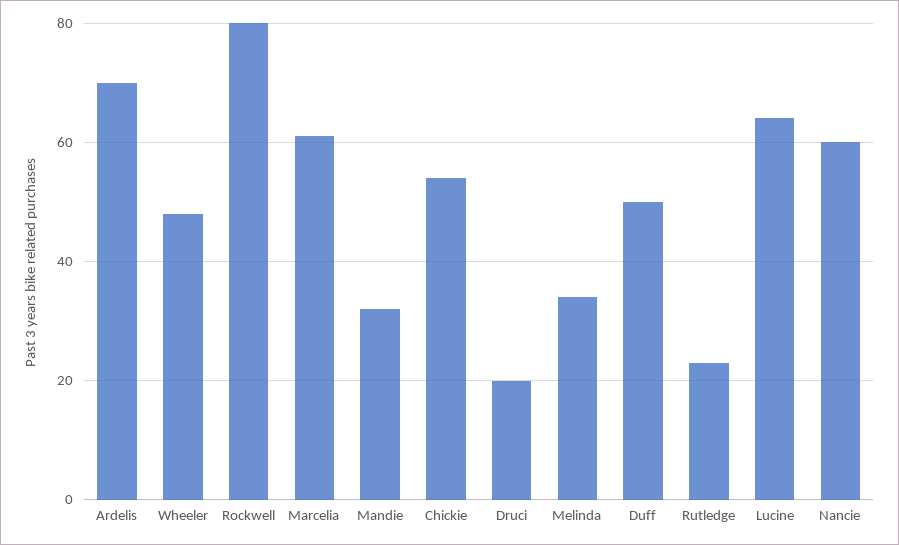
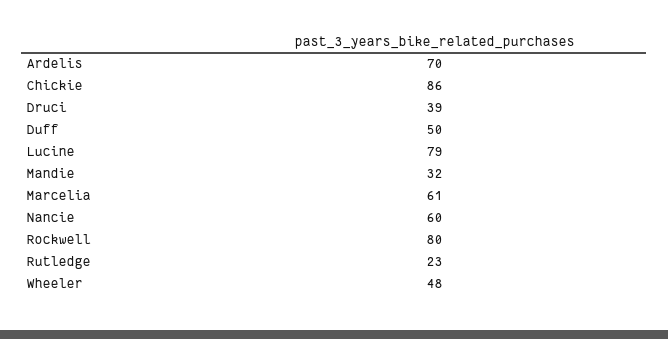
Chickie: 55 -> 86
Druci: 20 -> 39
Melinda: 35 -> none
Lucine: 65 -> 79

